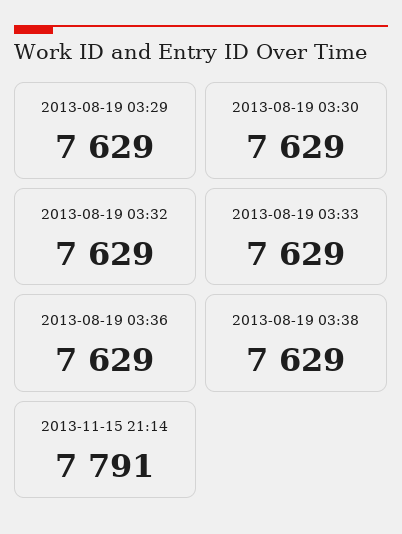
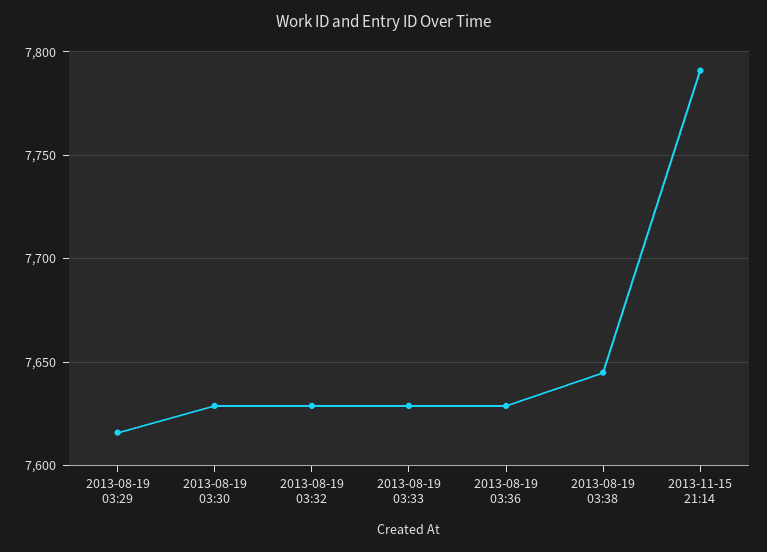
2013-08-19 03:29: 7629 -> 7615
2013-08-19 03:38: 7629 -> 7645

